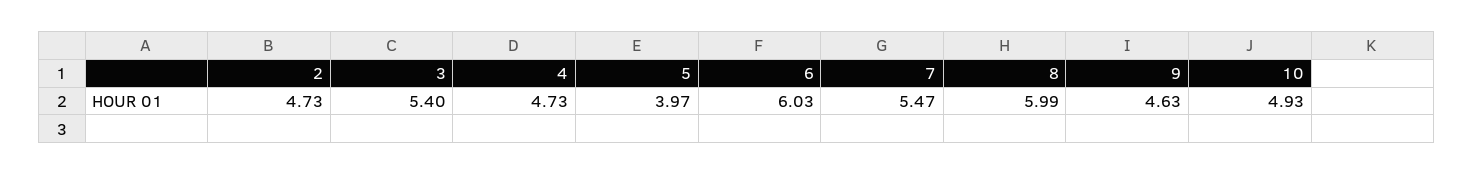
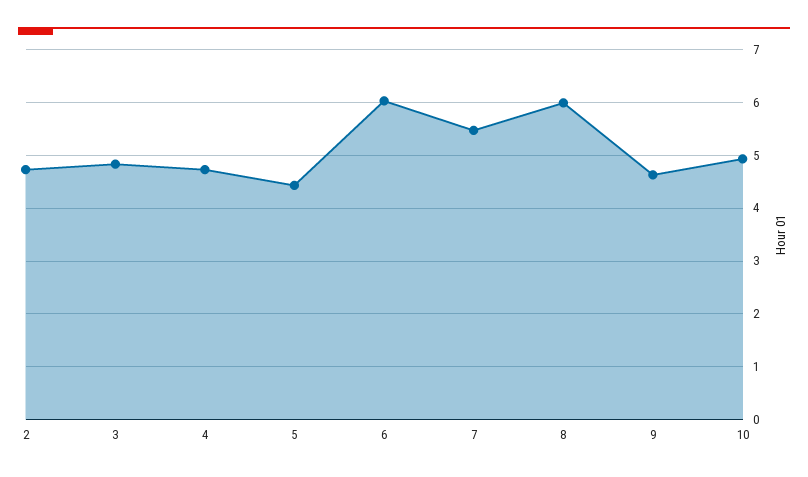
3: 5.4 -> 4.8
5: 3.97 -> 4.4

